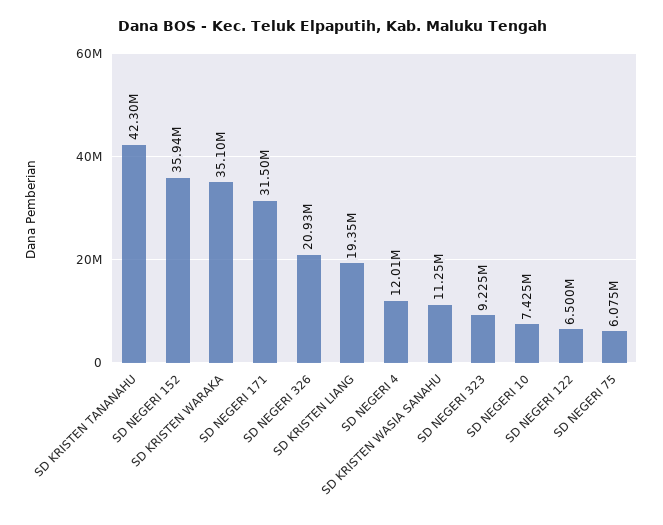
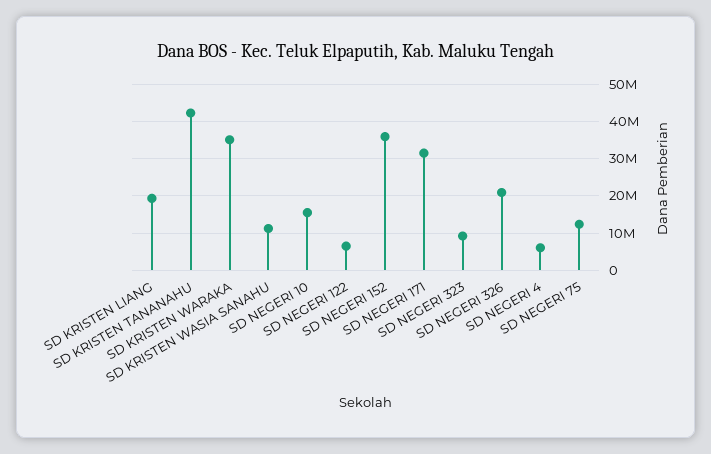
SD NEGERI 4: 12010000 -> 6000000
SD NEGERI 10: 7425000 -> 16000000
SD NEGERI 75: 6075000 -> 12000000

